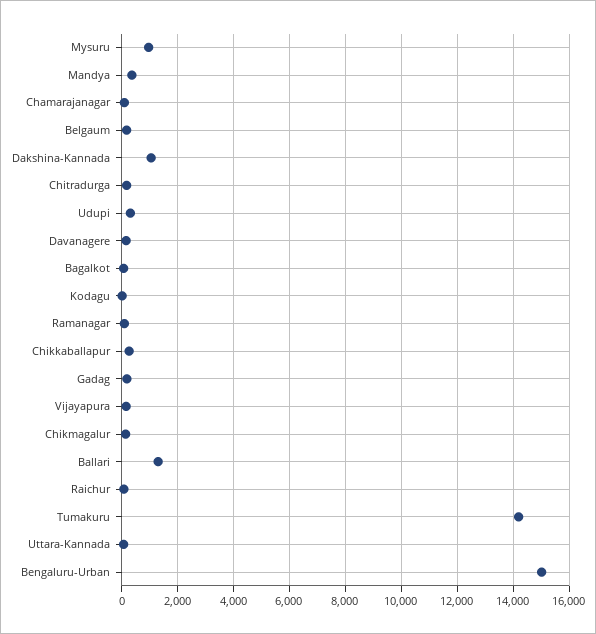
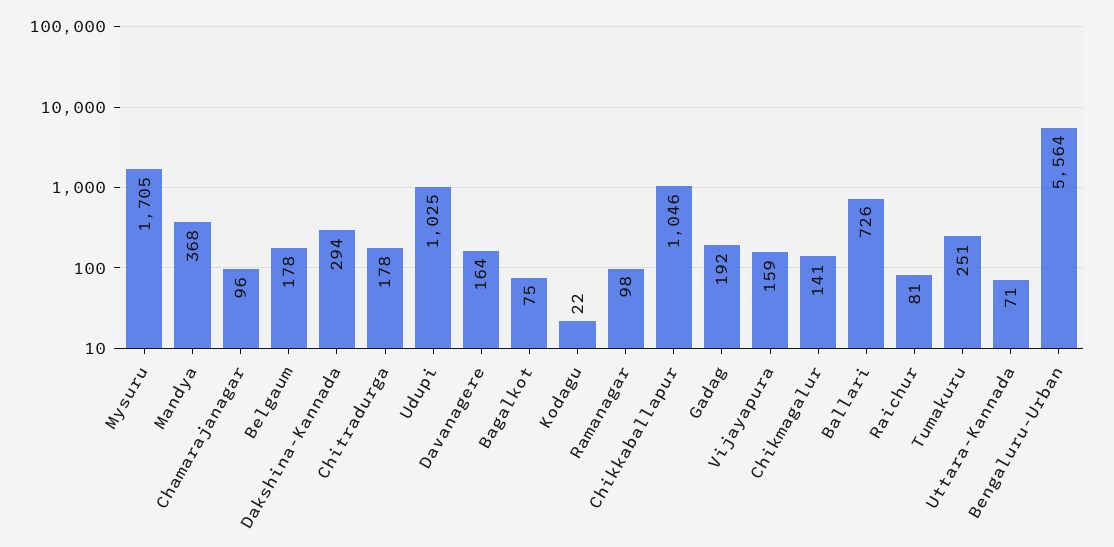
Mysuru: 1000 -> 1705
Dakshina-Kannada: 1000 -> 294
Udupi: 250 -> 1025
Chikkaballapur: 250 -> 1046
Ballari: 1250 -> 726
Tumakuru: 14250 -> 251
Bengaluru-Urban: 15000 -> 5564

